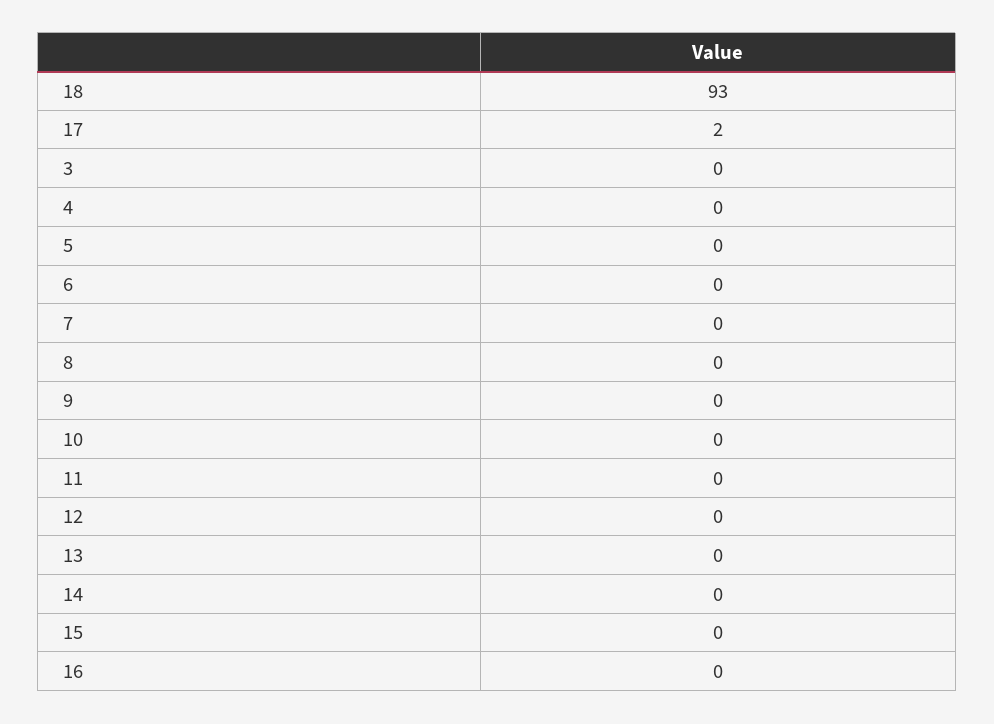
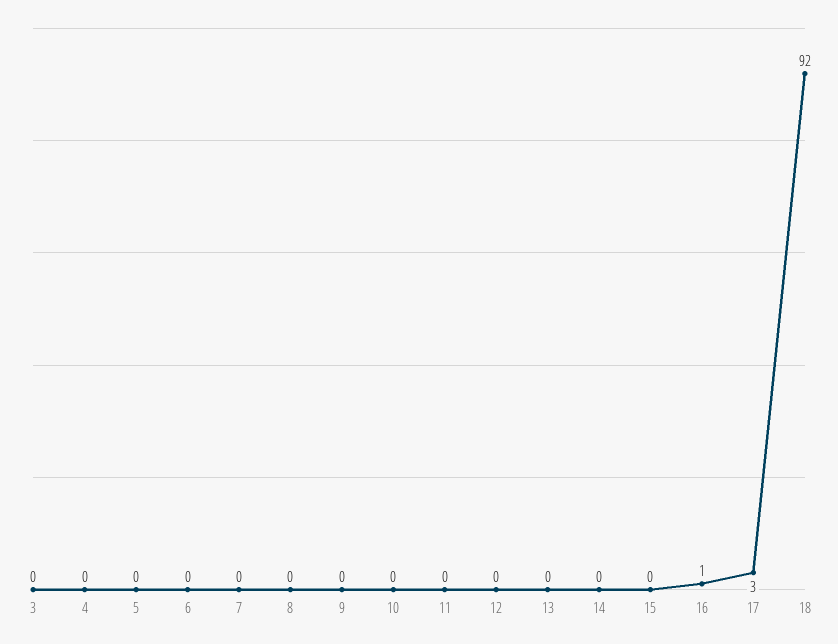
18: 93 -> 92
17: 2 -> 3
16: 0 -> 1

